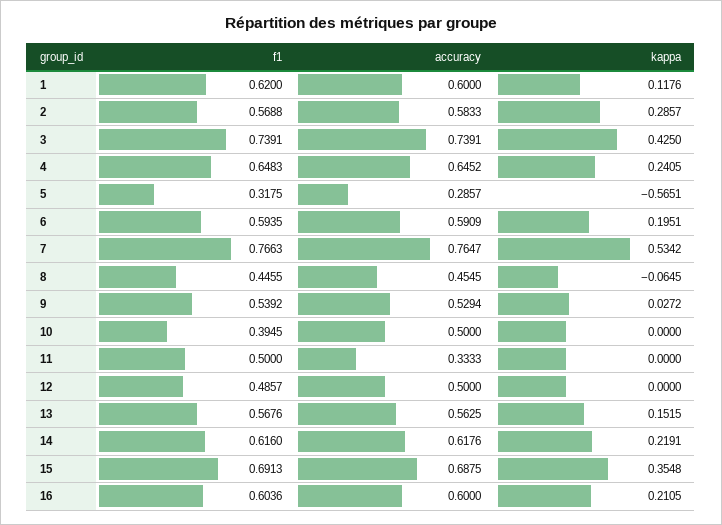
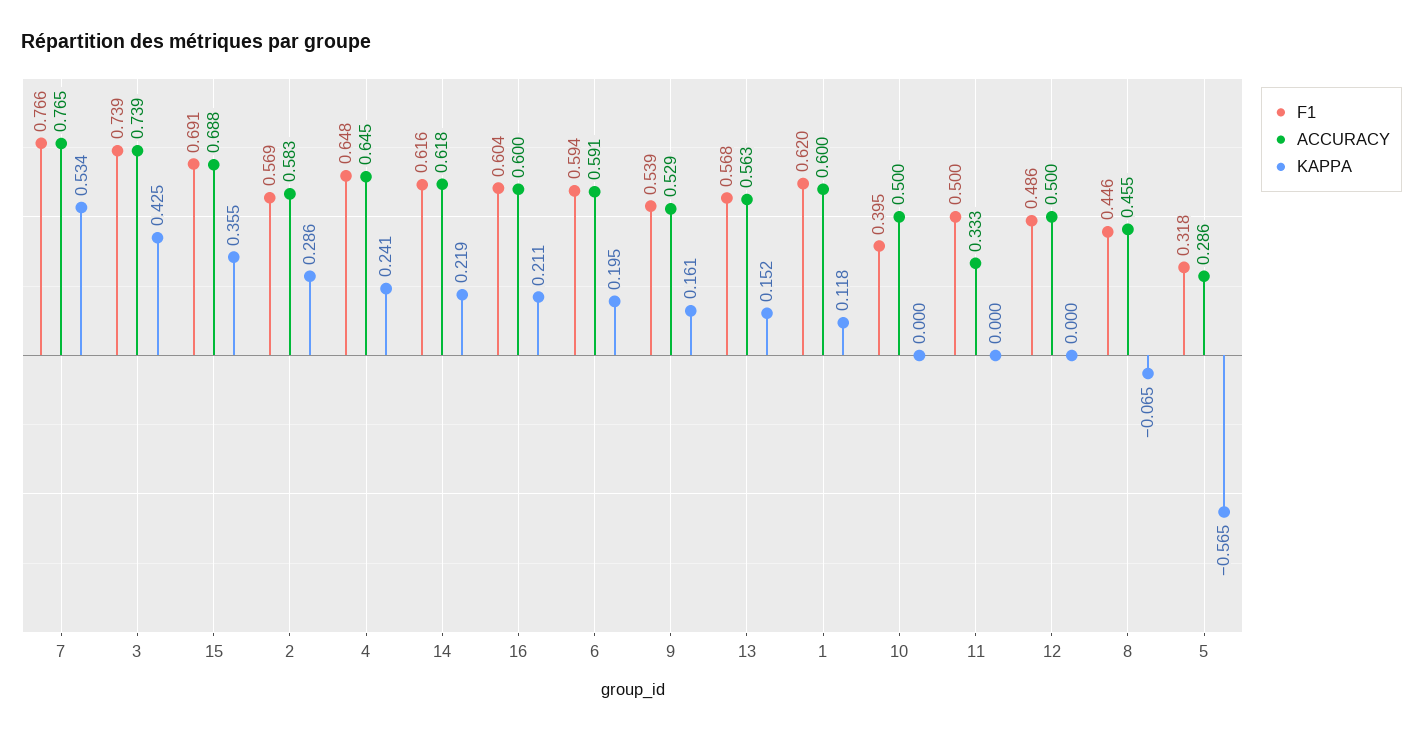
kappa, 9: 0.0272 -> 0.161

